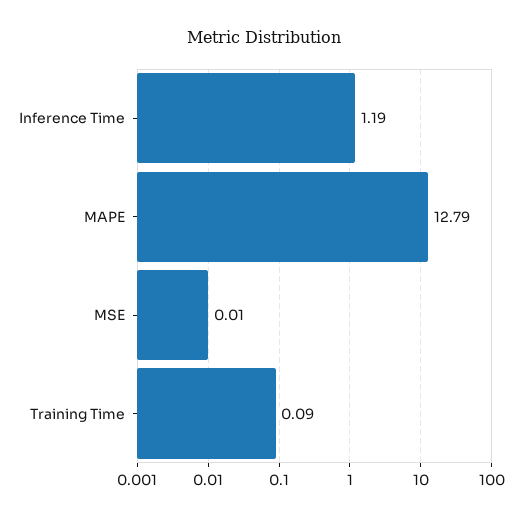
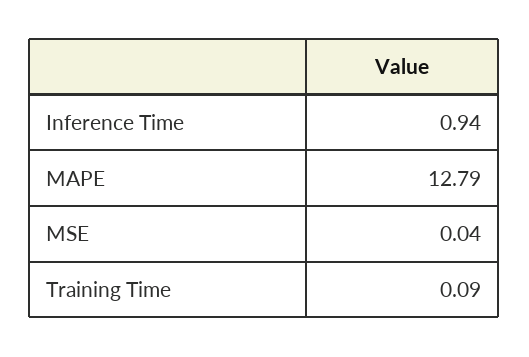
Inference Time: 1.19 -> 0.94
MSE: 0.01 -> 0.04

